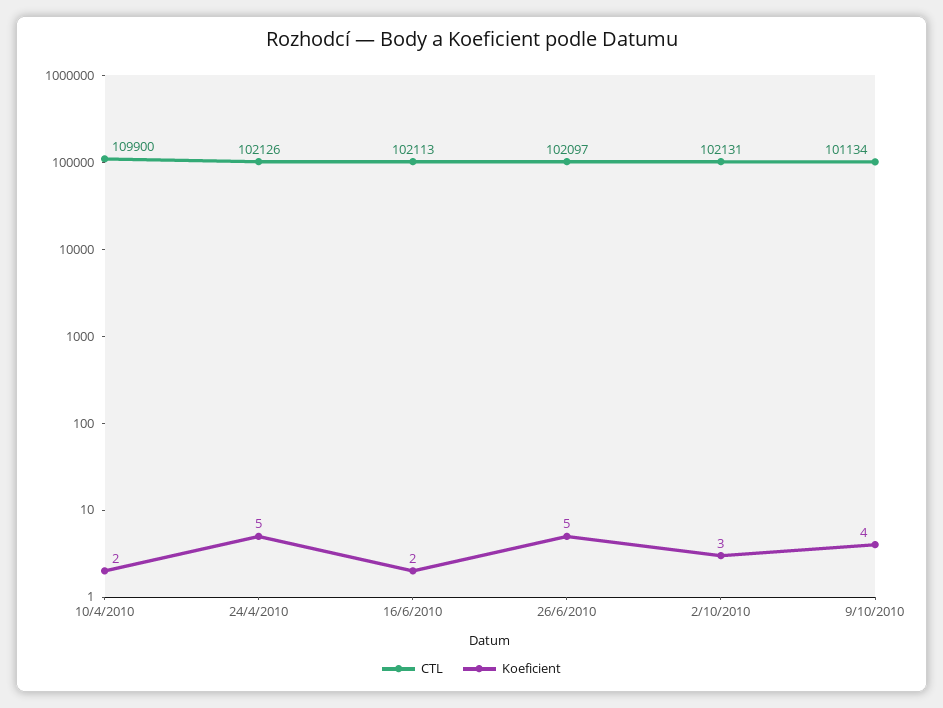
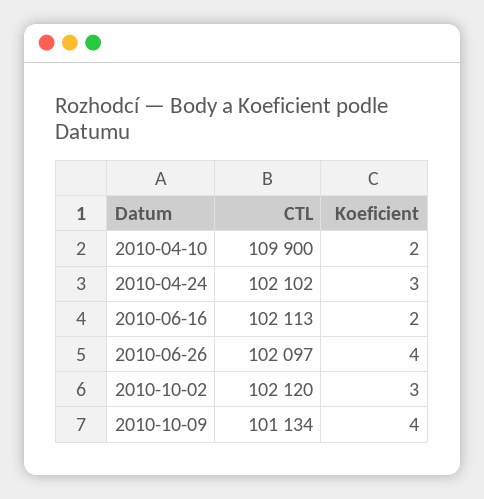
CTL, 24/4/2010: 102126 -> 102102
Koeficient, 24/4/2010: 5 -> 3
Koeficient, 26/6/2010: 5 -> 4
CTL, 2/10/2010: 102131 -> 102120

